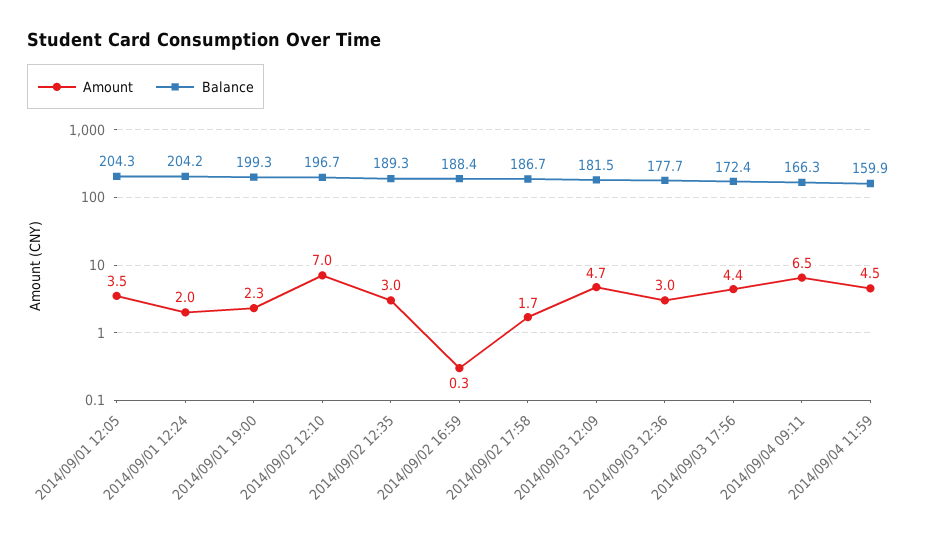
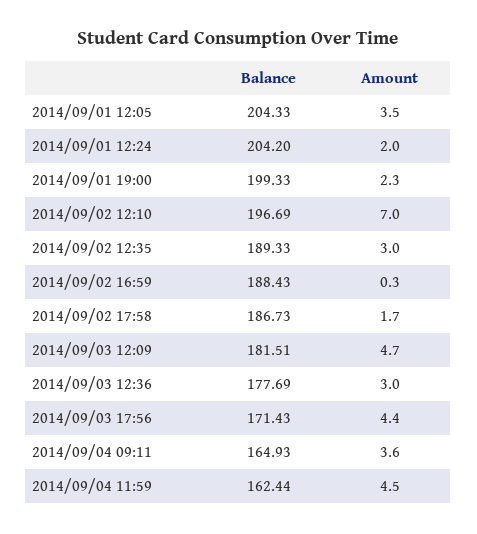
Balance, 2014/09/03 17:56: 172.4 -> 171.43
Amount, 2014/09/04 09:11: 6.5 -> 3.6
Balance, 2014/09/04 09:11: 166.3 -> 164.93
Balance, 2014/09/04 11:59: 159.9 -> 162.44

